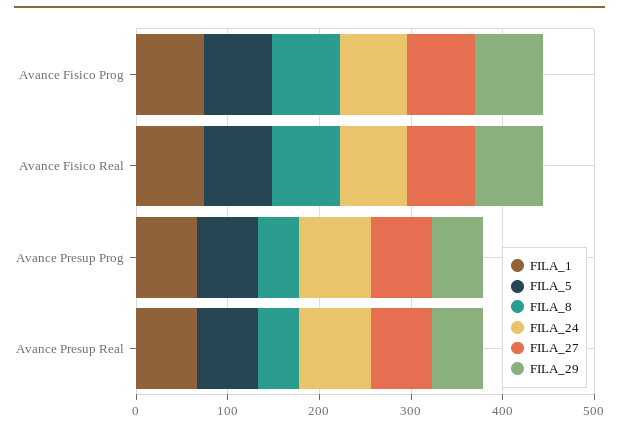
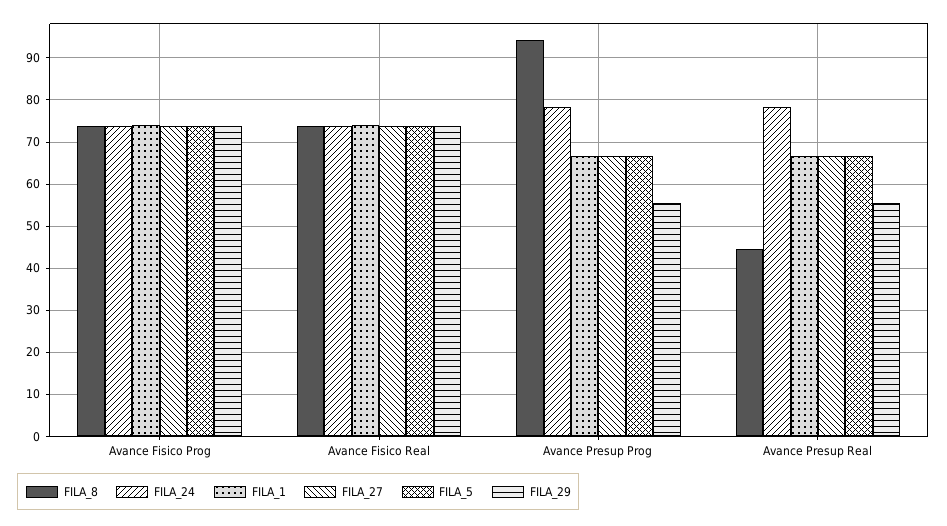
FILA_8, Avance Presup Prog: 40 -> 94

